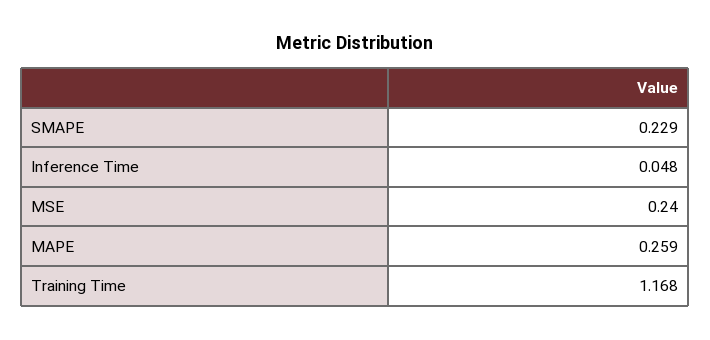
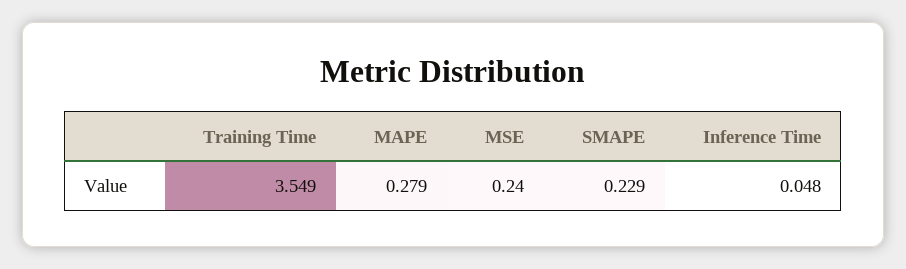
MAPE: 0.259 -> 0.279
Training Time: 1.168 -> 3.549

